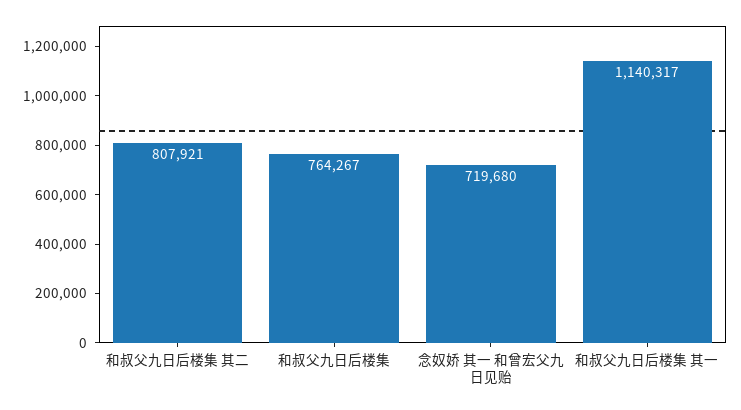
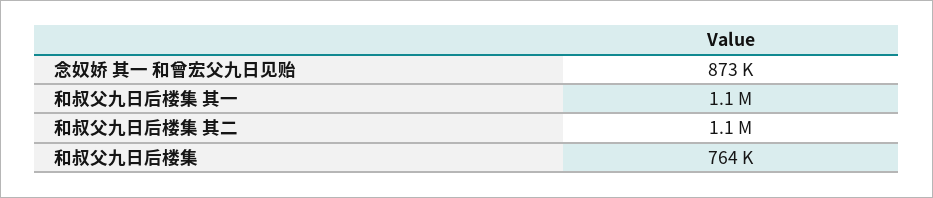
和叔父九日后楼集 其二: 807921 -> 1100000
念奴娇 其一 和曾宏父九日见贻: 719680 -> 873000

